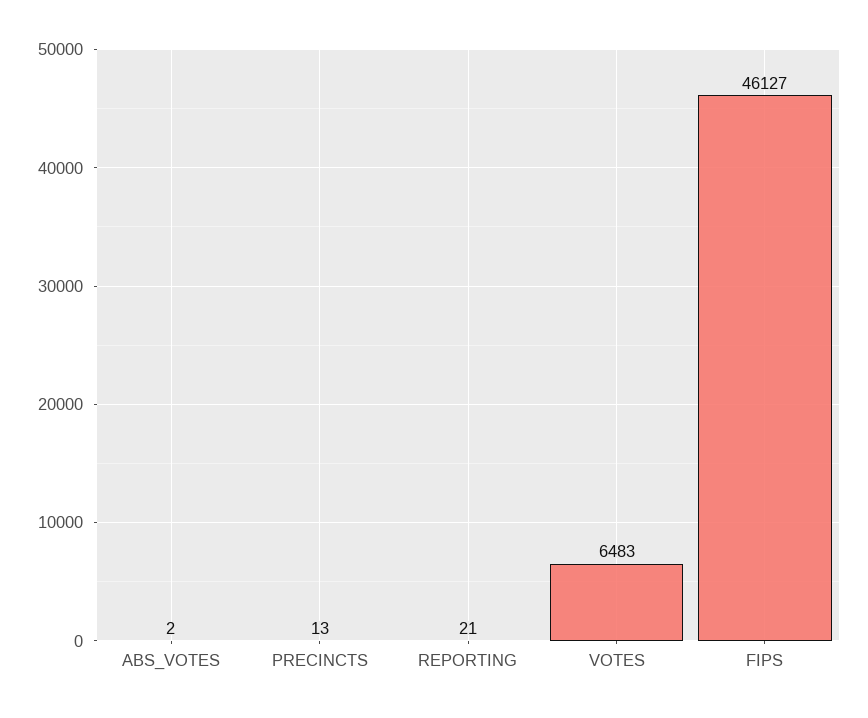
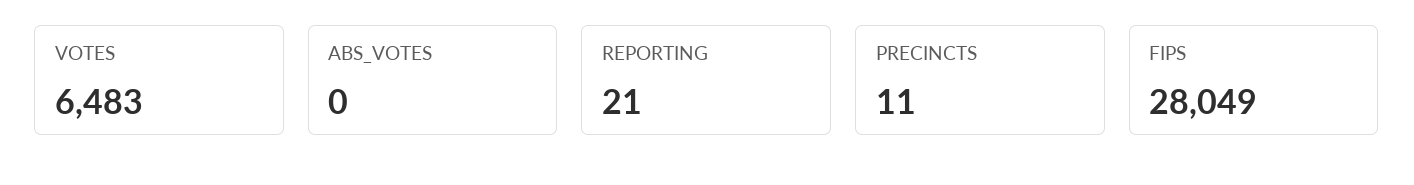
ABS_VOTES: 2 -> 0
PRECINCTS: 13 -> 11
FIPS: 46127 -> 28049

